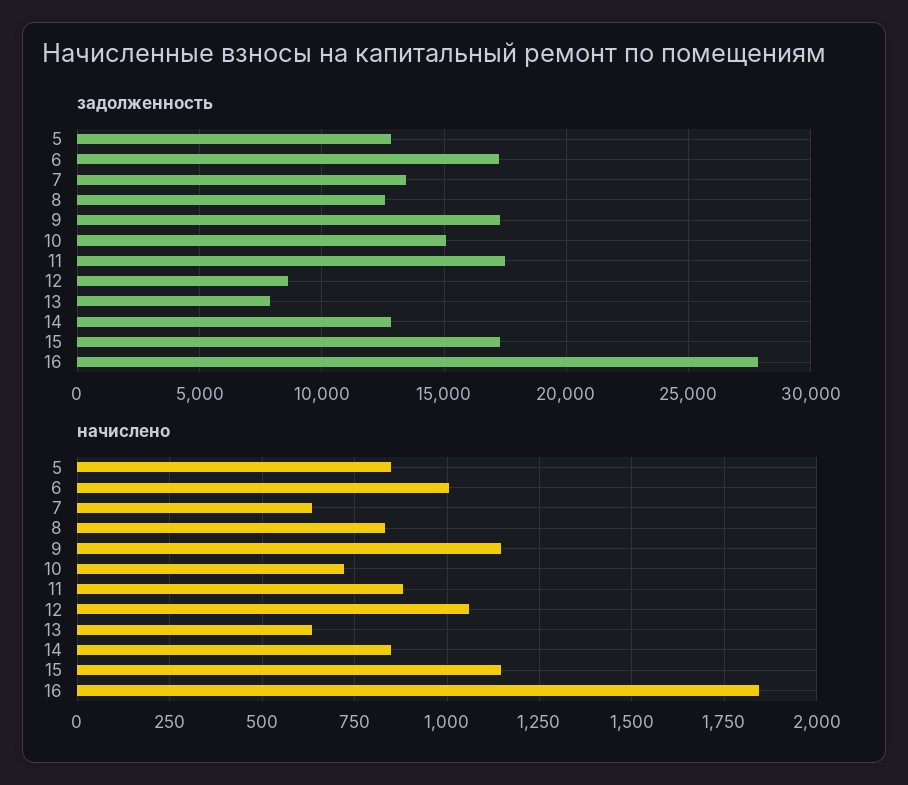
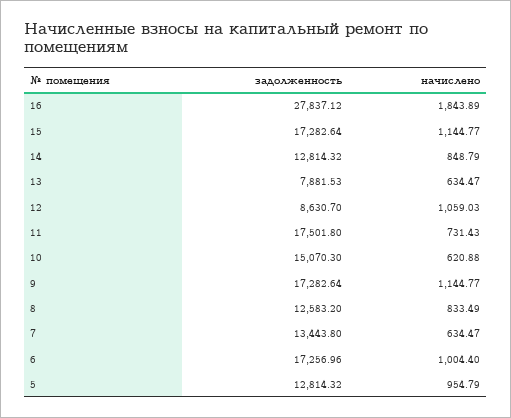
начислено, 5: 850 -> 954.79
начислено, 10: 725 -> 620.88
начислено, 11: 875 -> 731.43

